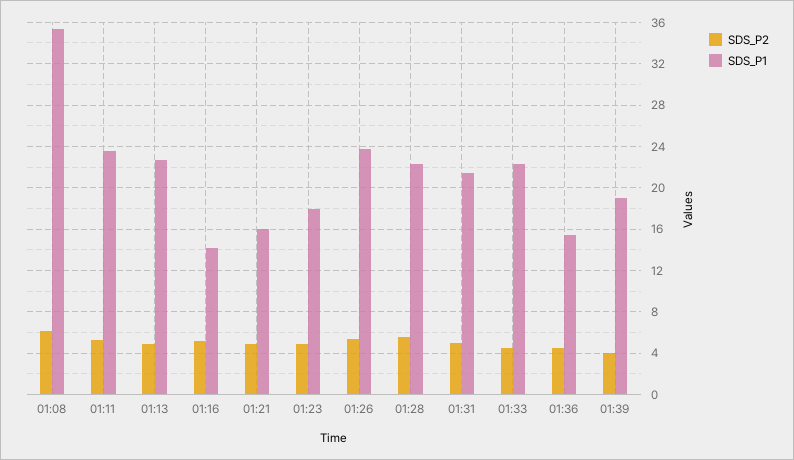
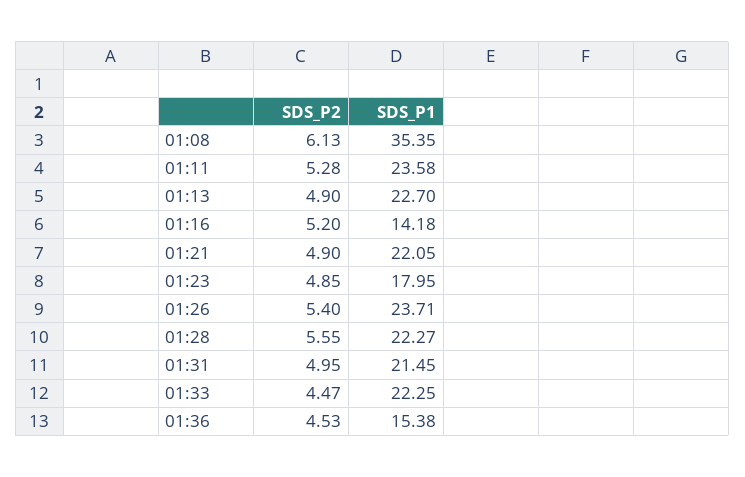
SDS_P1, 01:21: 16 -> 22.05
SDS_P2, 01:39: 4 -> none
SDS_P1, 01:39: 19 -> none

